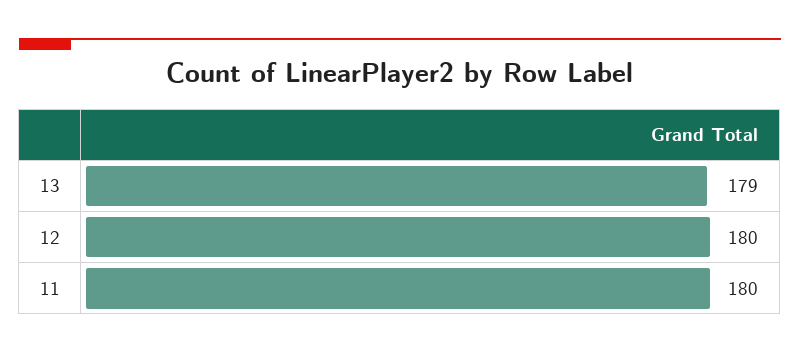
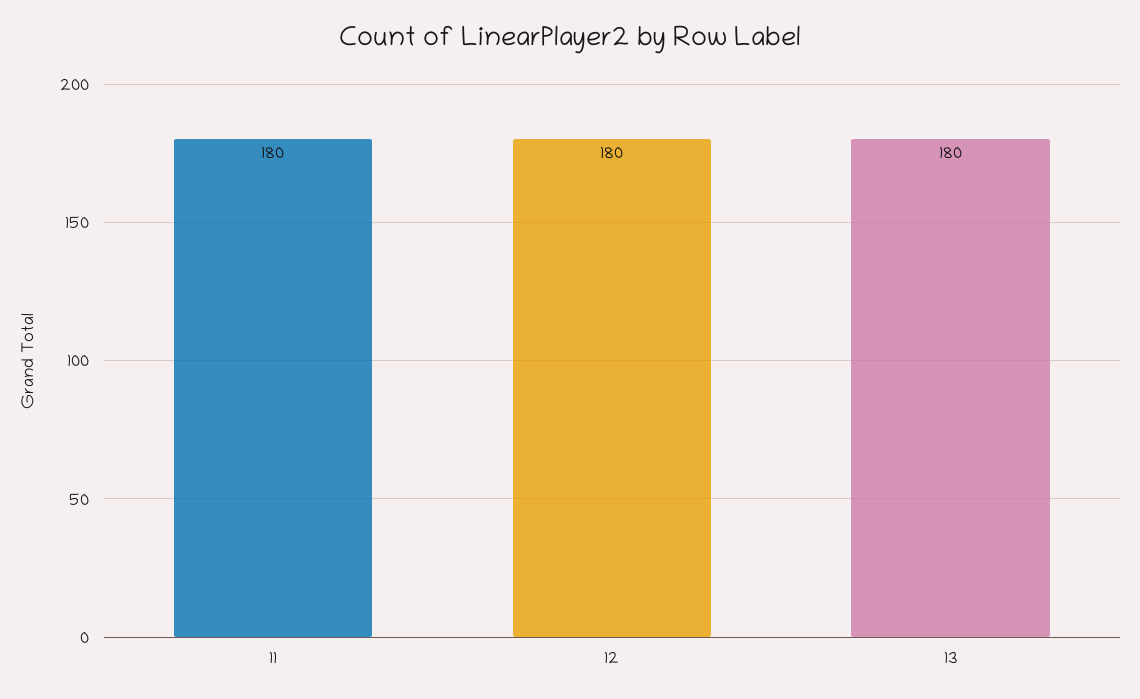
13: 179 -> 180

